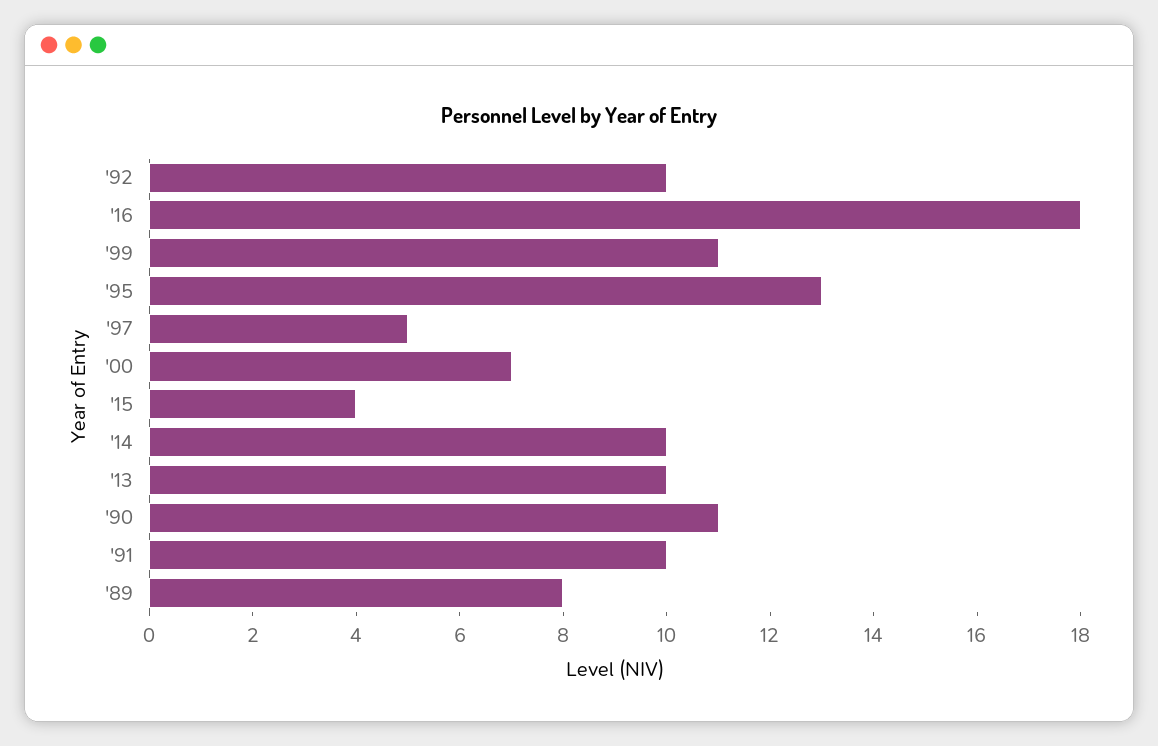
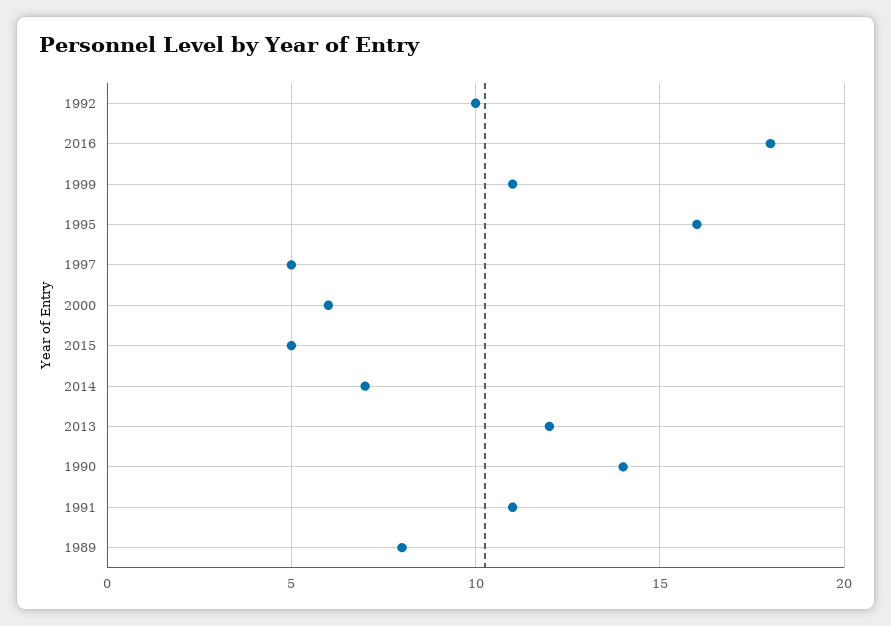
'95: 13 -> 16
'00: 7 -> 6
'15: 4 -> 5
'14: 10 -> 7
'13: 10 -> 12
'90: 11 -> 14
'91: 10 -> 11

